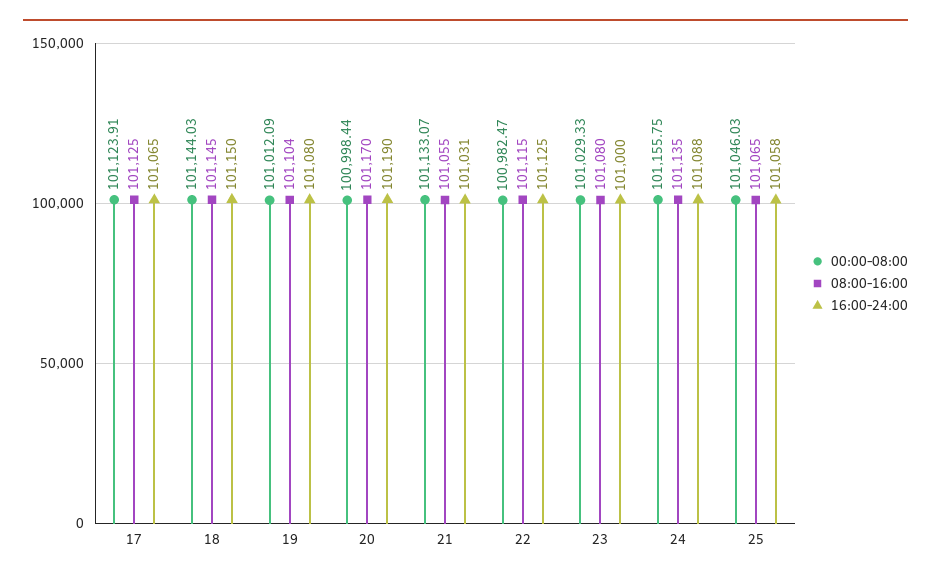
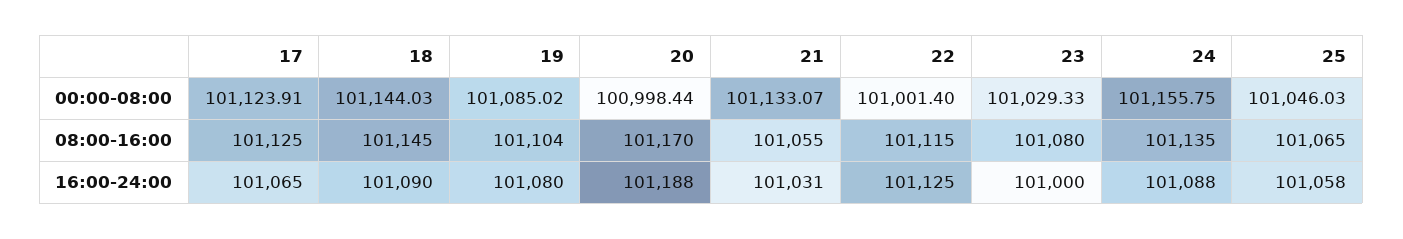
16:00-24:00, 18: 101150 -> 101090
00:00-08:00, 19: 101012.09 -> 101085.02
16:00-24:00, 20: 101190 -> 101188
00:00-08:00, 22: 100982.47 -> 101001.4

